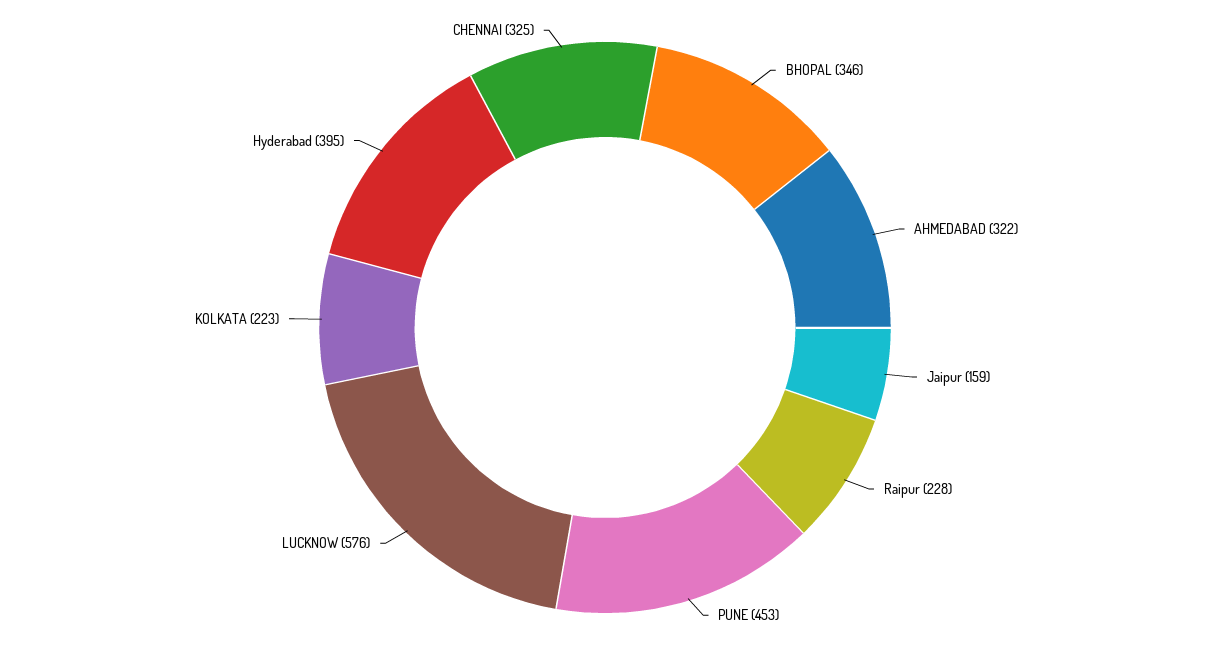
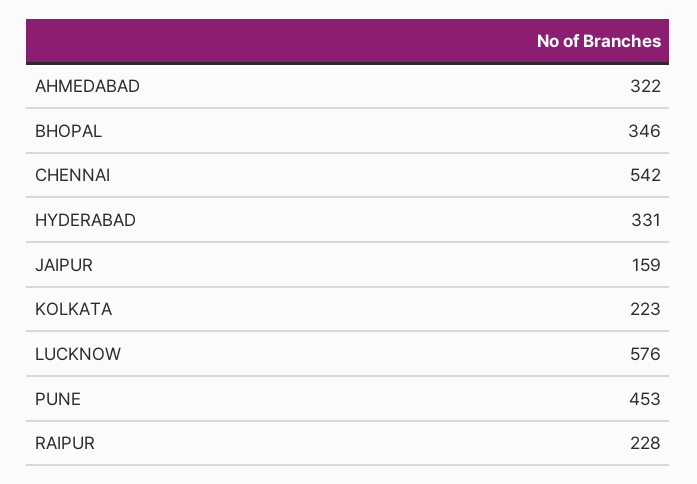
Hyderabad: 395 -> 331
CHENNAI: 325 -> 542

